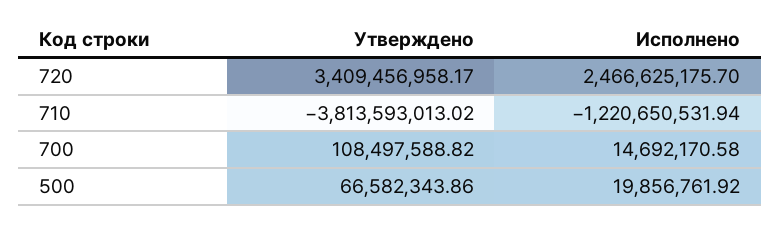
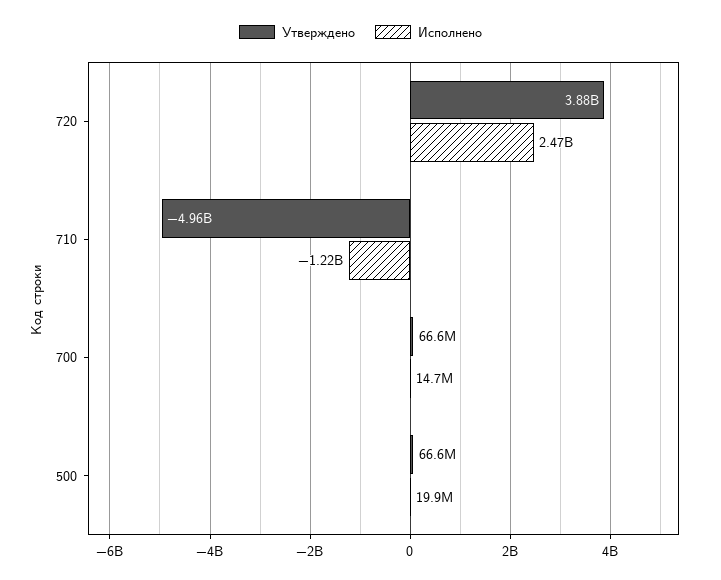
Утверждено, 720: 3409456958.17 -> 3880000000
Утверждено, 710: -3813593013.02 -> -4960000000
Утверждено, 700: 108497588.82 -> 66600000

